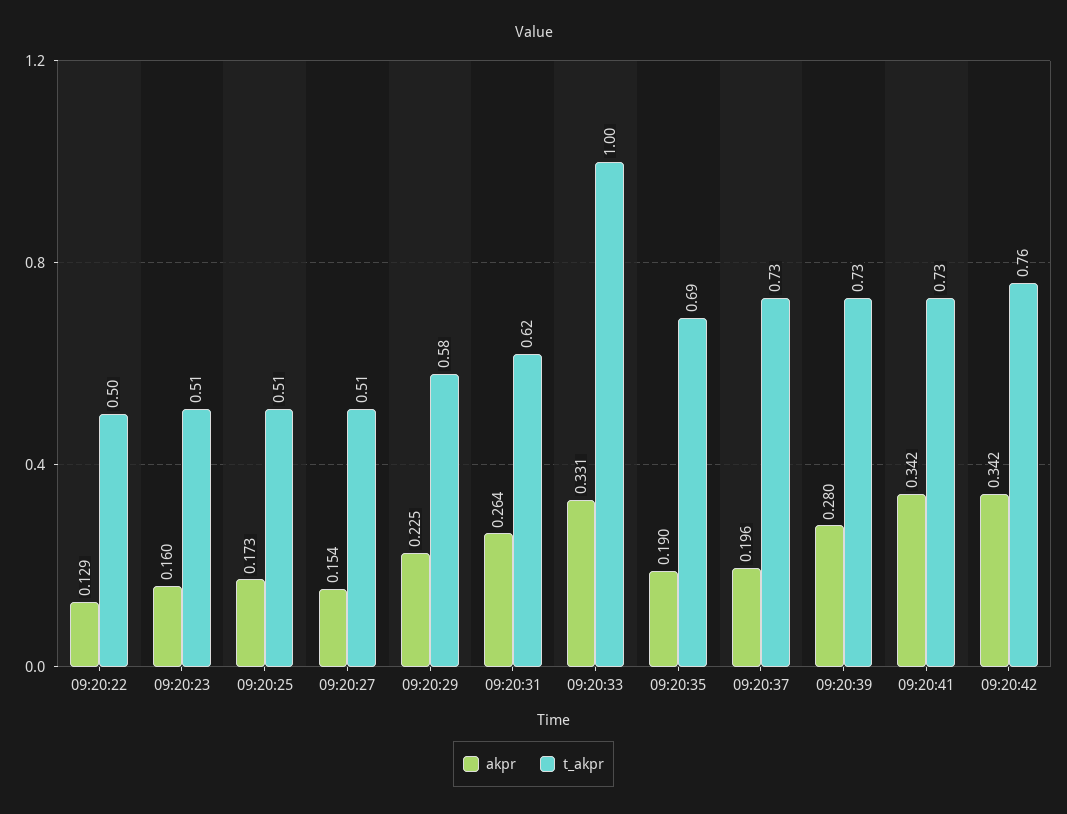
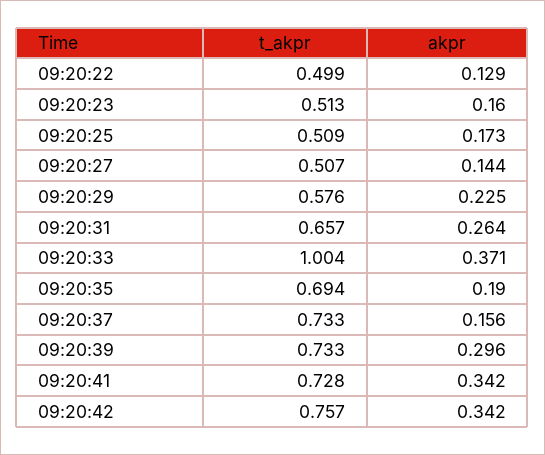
akpr, 09:20:27: 0.154 -> 0.144
t_akpr, 09:20:31: 0.62 -> 0.657
akpr, 09:20:33: 0.331 -> 0.371
akpr, 09:20:37: 0.196 -> 0.156
akpr, 09:20:39: 0.28 -> 0.296

